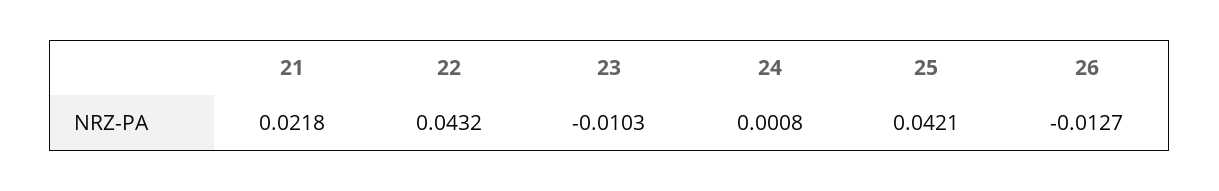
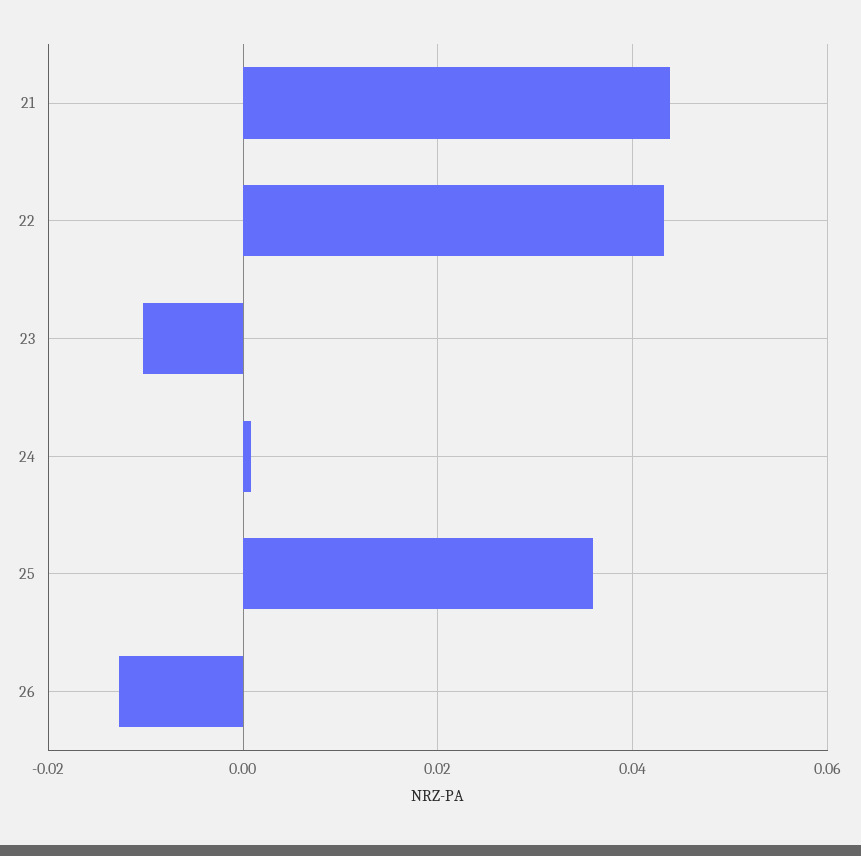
21: 0.0218 -> 0.044
25: 0.0421 -> 0.036

